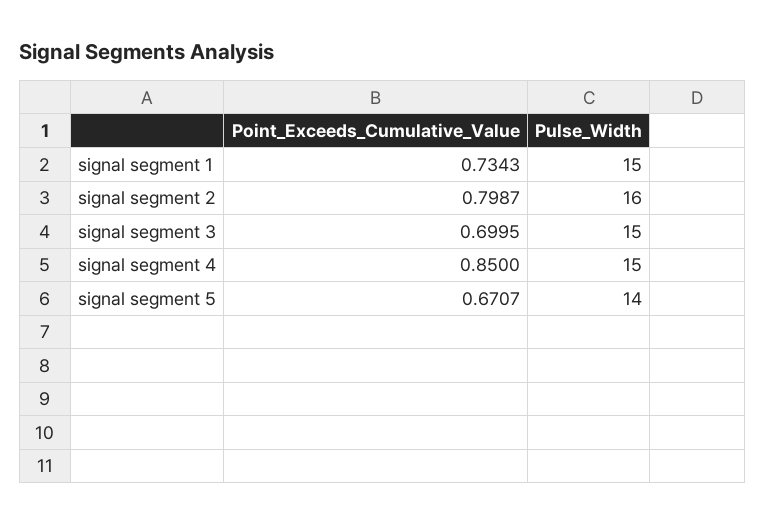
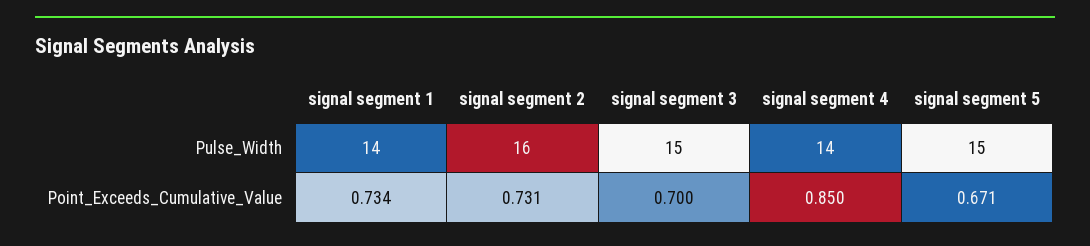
Pulse_Width, signal segment 1: 15 -> 14
Point_Exceeds_Cumulative_Value, signal segment 2: 0.7987 -> 0.731
Pulse_Width, signal segment 4: 15 -> 14
Pulse_Width, signal segment 5: 14 -> 15

